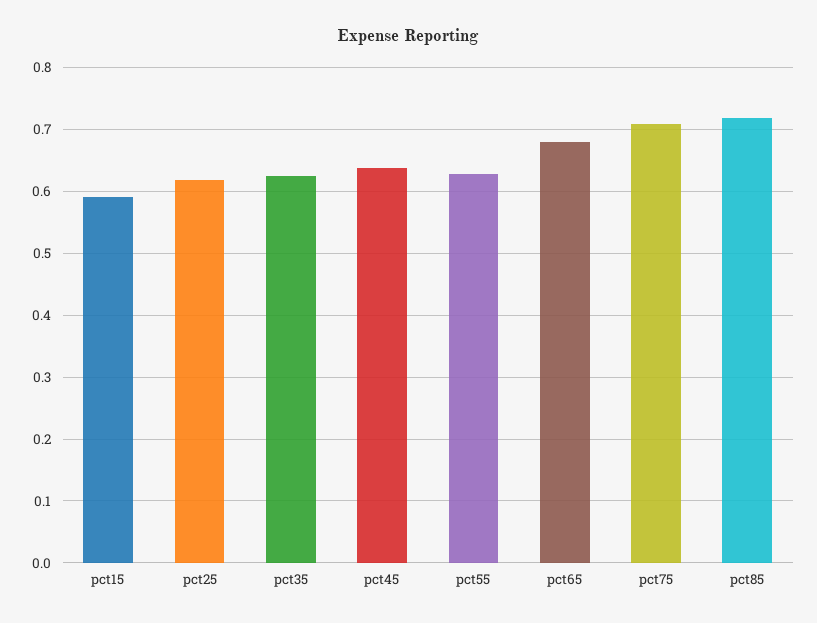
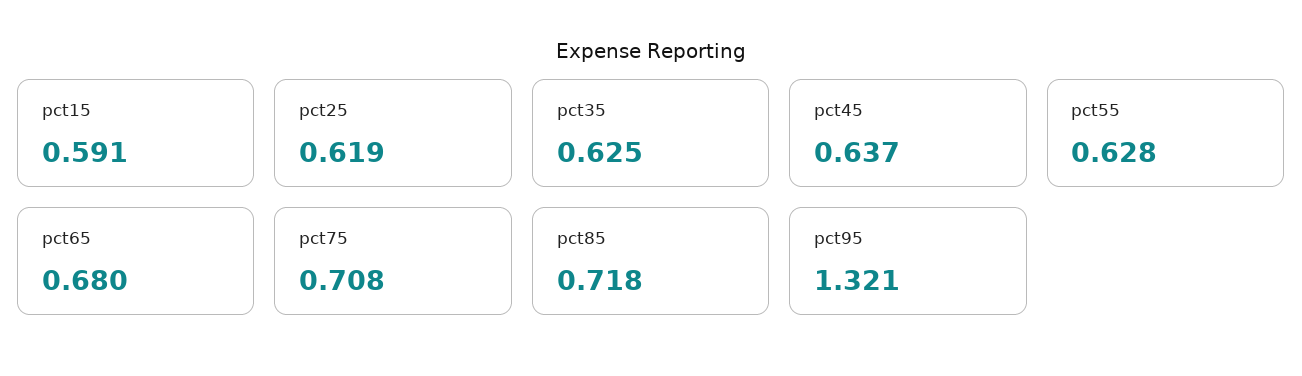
pct95: none -> 1.321

